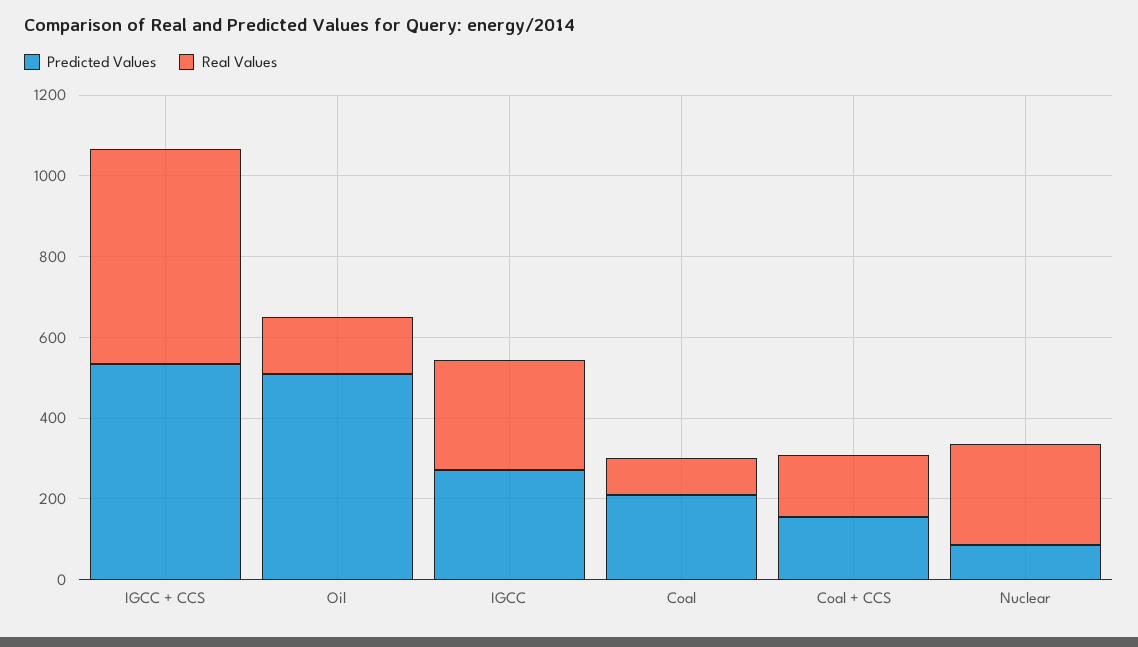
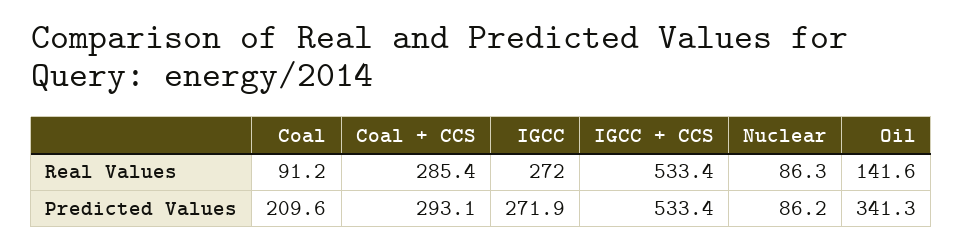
Predicted Values, Oil: 500 -> 341.3
Predicted Values, Coal + CCS: 150 -> 293.1
Real Values, Coal + CCS: 150 -> 285.4
Real Values, Nuclear: 250 -> 86.3

